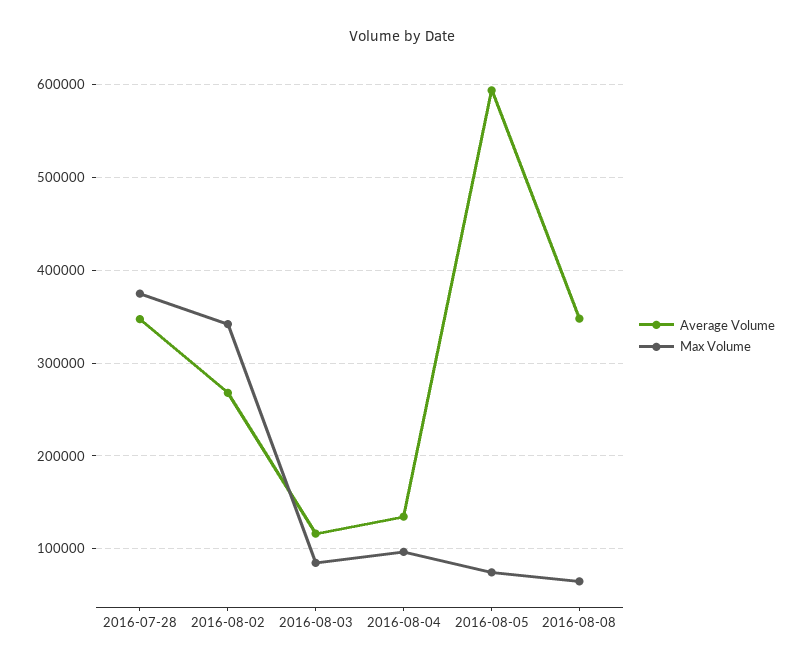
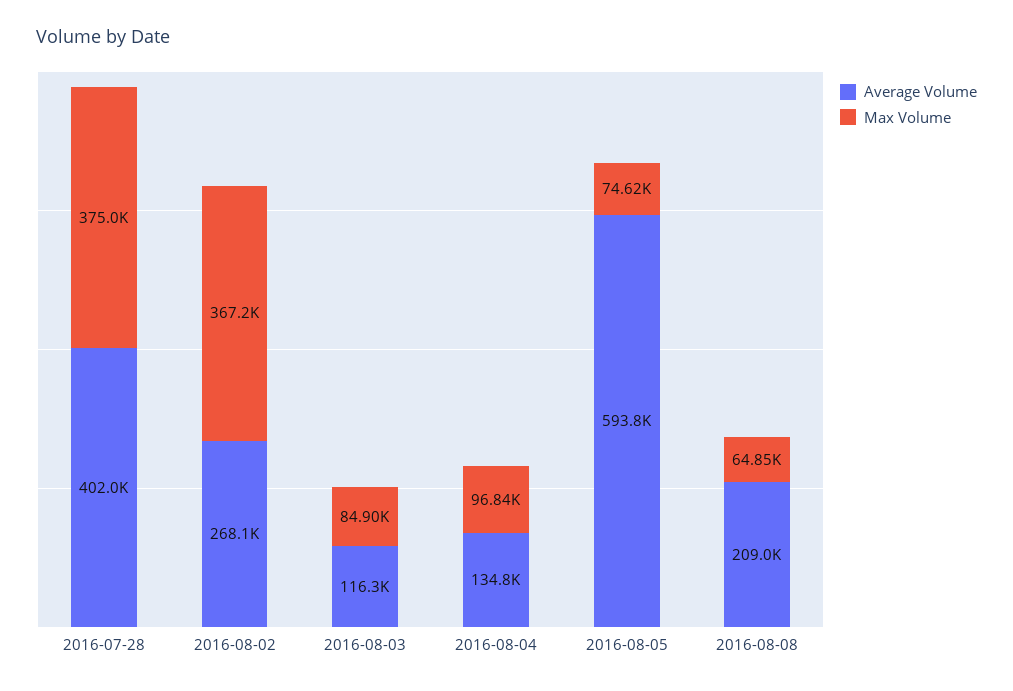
Average Volume, 2016-07-28: 350000 -> 402000
Max Volume, 2016-08-02: 340000 -> 367200
Average Volume, 2016-08-08: 350000 -> 209000

